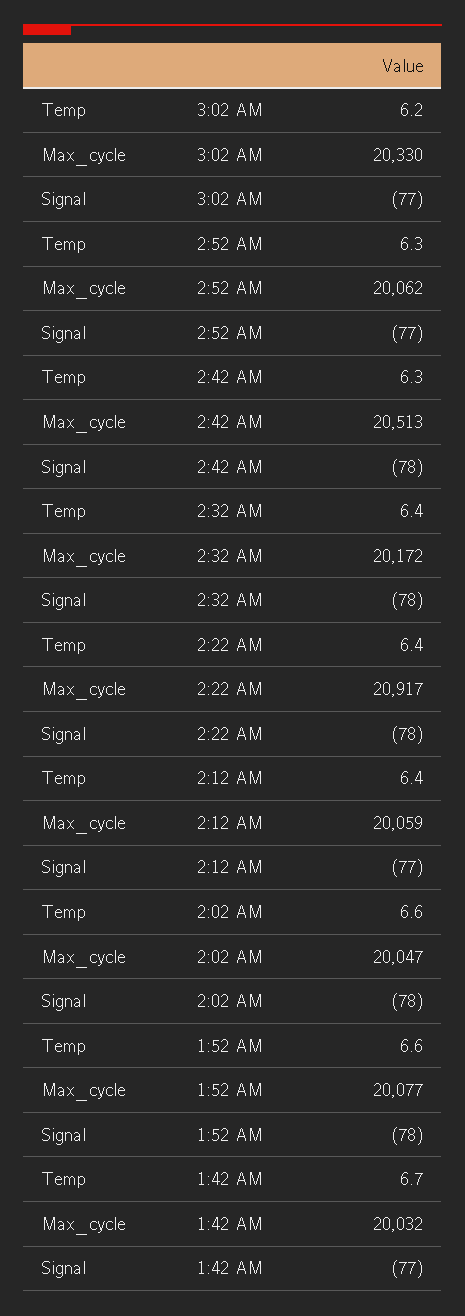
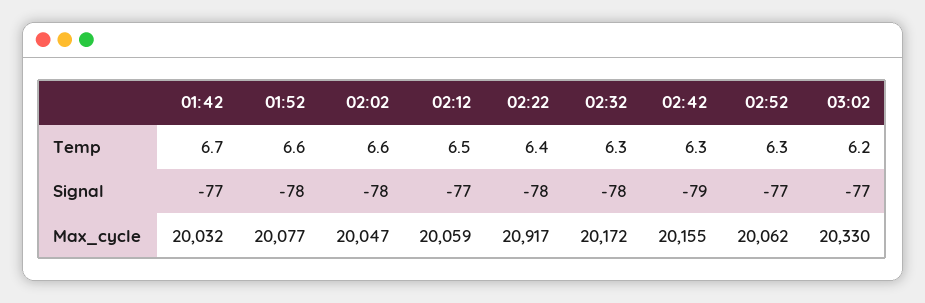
Max_cycle, 2:42 AM: 20513 -> 20155
Signal, 2:42 AM: -78 -> -79
Temp, 2:32 AM: 6.4 -> 6.3
Temp, 2:12 AM: 6.4 -> 6.5

